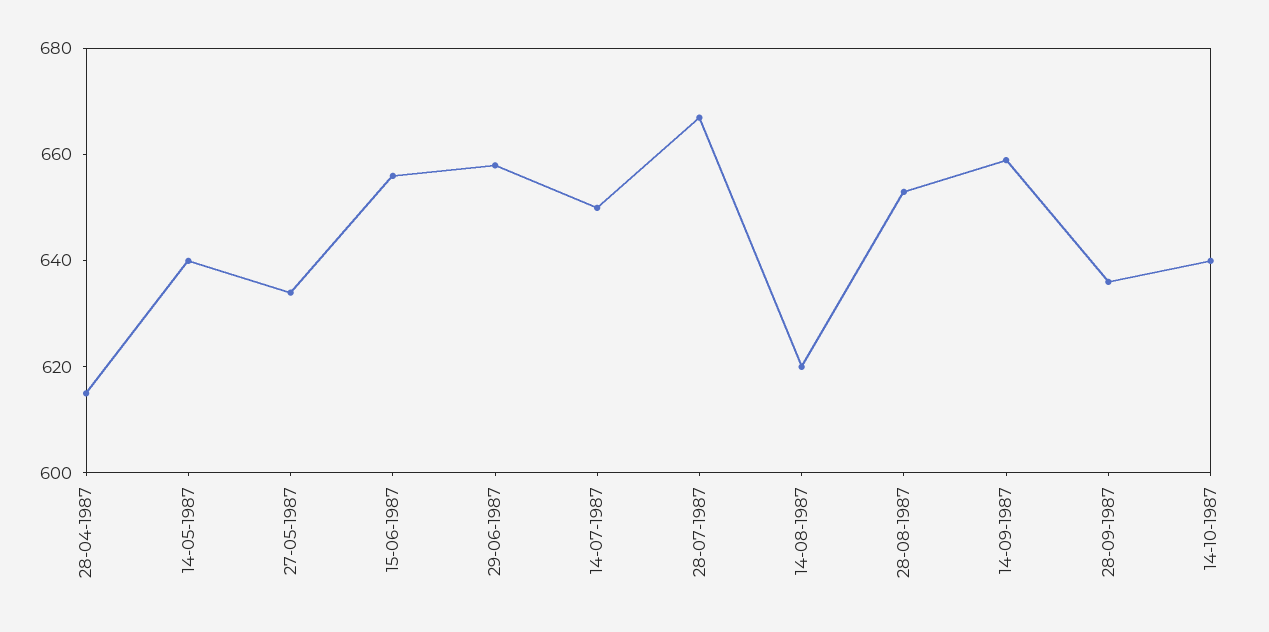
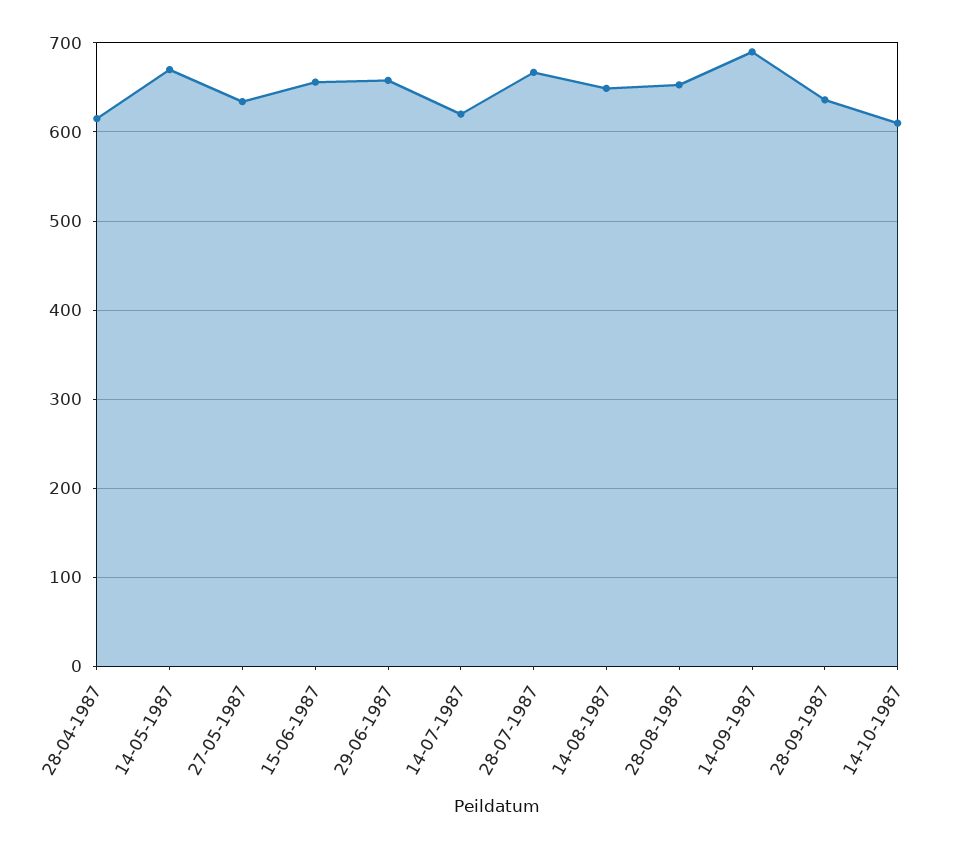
14-05-1987: 640 -> 670
14-07-1987: 650 -> 620
14-08-1987: 620 -> 650
14-09-1987: 660 -> 690
14-10-1987: 640 -> 610

